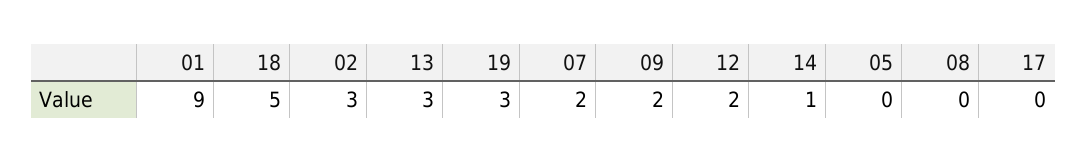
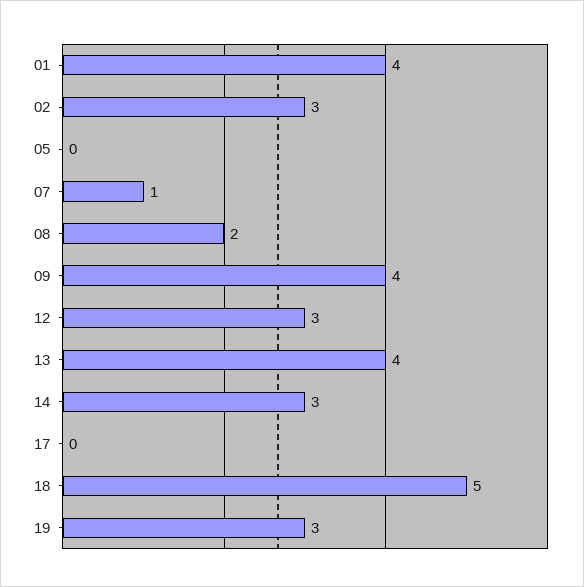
01: 9 -> 4
13: 3 -> 4
07: 2 -> 1
09: 2 -> 4
12: 2 -> 3
14: 1 -> 3
08: 0 -> 2

